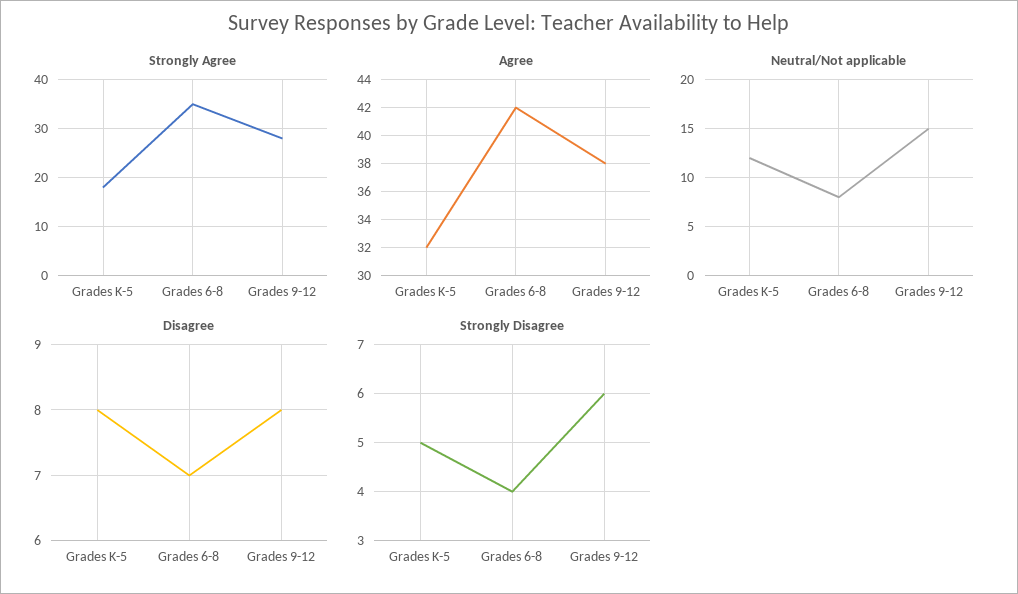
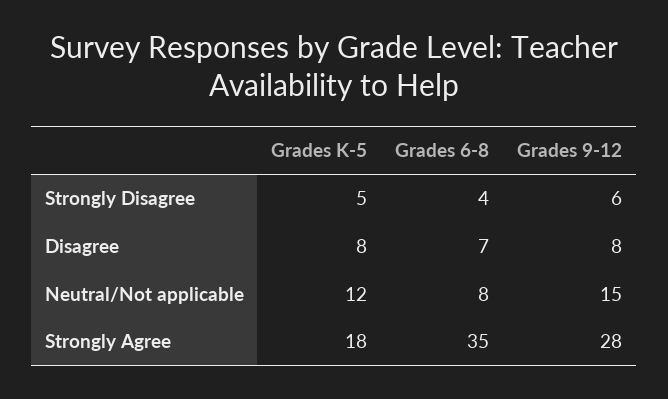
Agree, Grades K-5: 32 -> none
Agree, Grades 6-8: 42 -> none
Agree, Grades 9-12: 38 -> none

